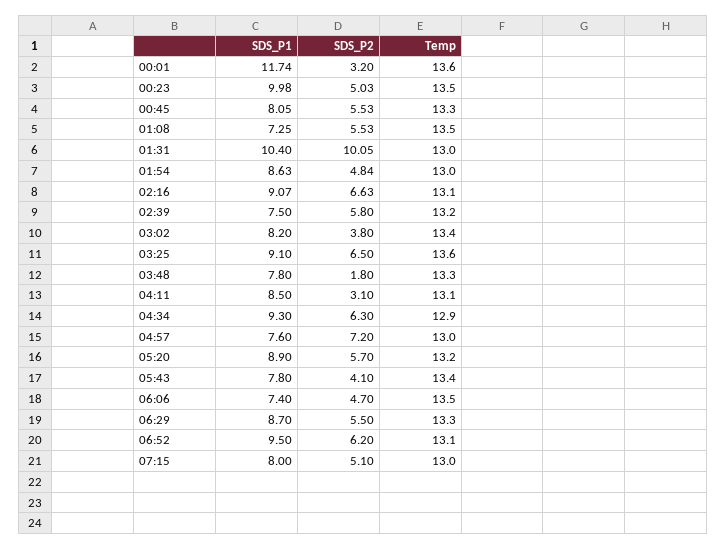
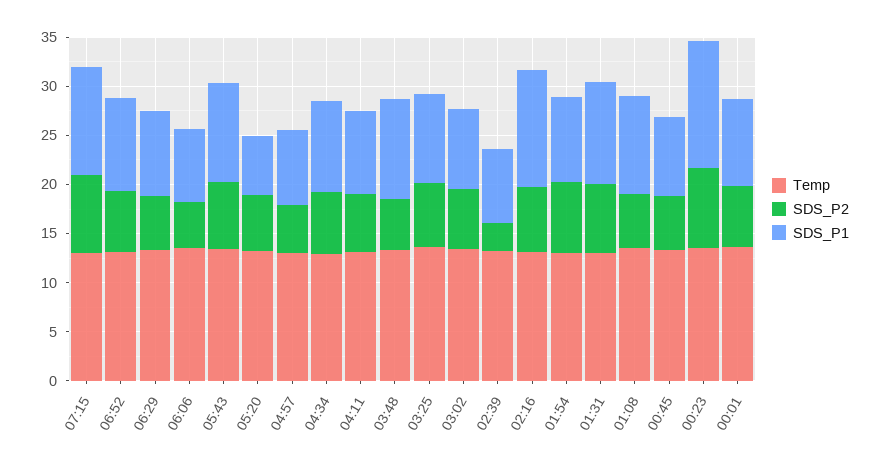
SDS_P1, 00:01: 11.74 -> 9
SDS_P2, 00:01: 3.2 -> 6
SDS_P1, 00:23: 9.98 -> 13
SDS_P2, 00:23: 5.03 -> 8
SDS_P1, 01:08: 7.25 -> 10
SDS_P2, 01:31: 10.05 -> 7
SDS_P2, 01:54: 4.84 -> 7
SDS_P1, 02:16: 9.07 -> 12
SDS_P2, 02:39: 5.8 -> 3
SDS_P2, 03:02: 3.8 -> 6
SDS_P1, 03:48: 7.8 -> 10
SDS_P2, 03:48: 1.8 -> 5
SDS_P2, 04:11: 3.1 -> 6
SDS_P2, 04:57: 7.2 -> 5
SDS_P1, 05:20: 8.9 -> 6
SDS_P1, 05:43: 7.8 -> 10
SDS_P2, 05:43: 4.1 -> 7
SDS_P1, 07:15: 8 -> 11
SDS_P2, 07:15: 5.1 -> 8

